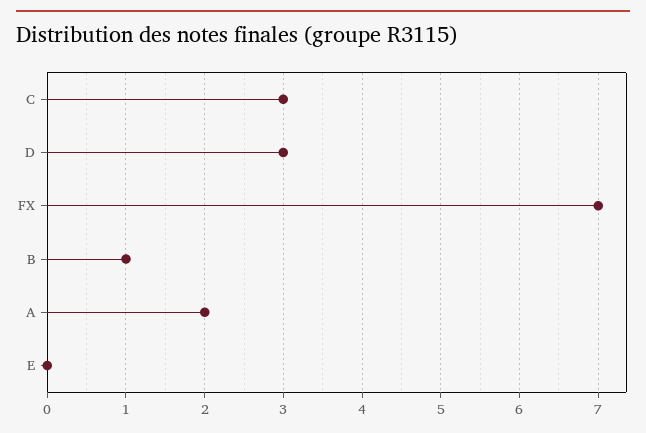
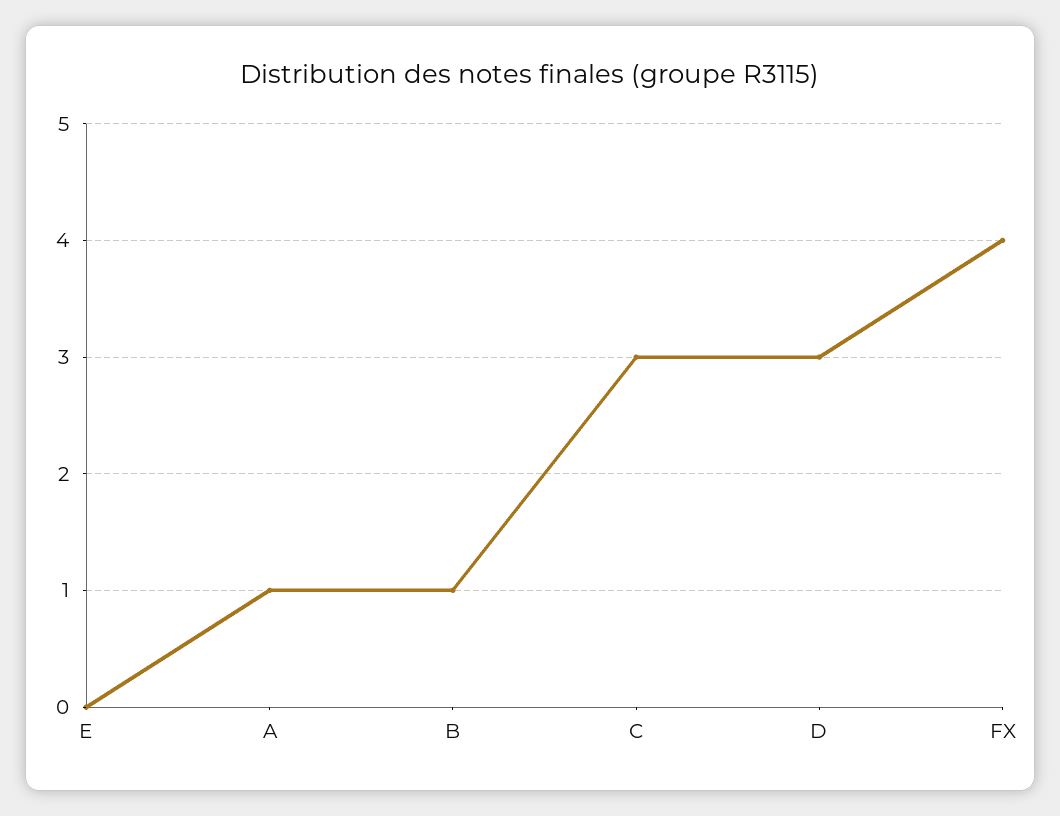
FX: 7 -> 4
A: 2 -> 1

